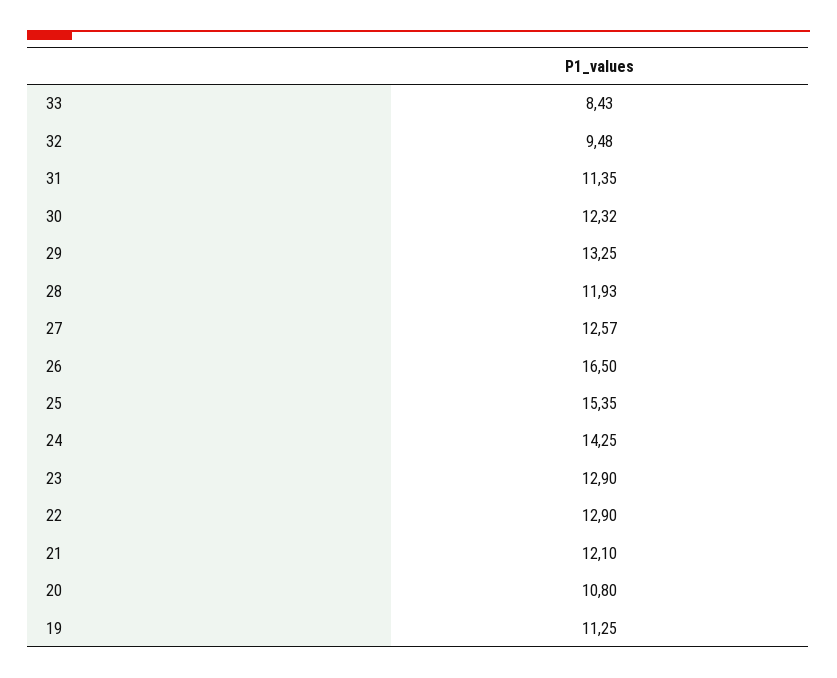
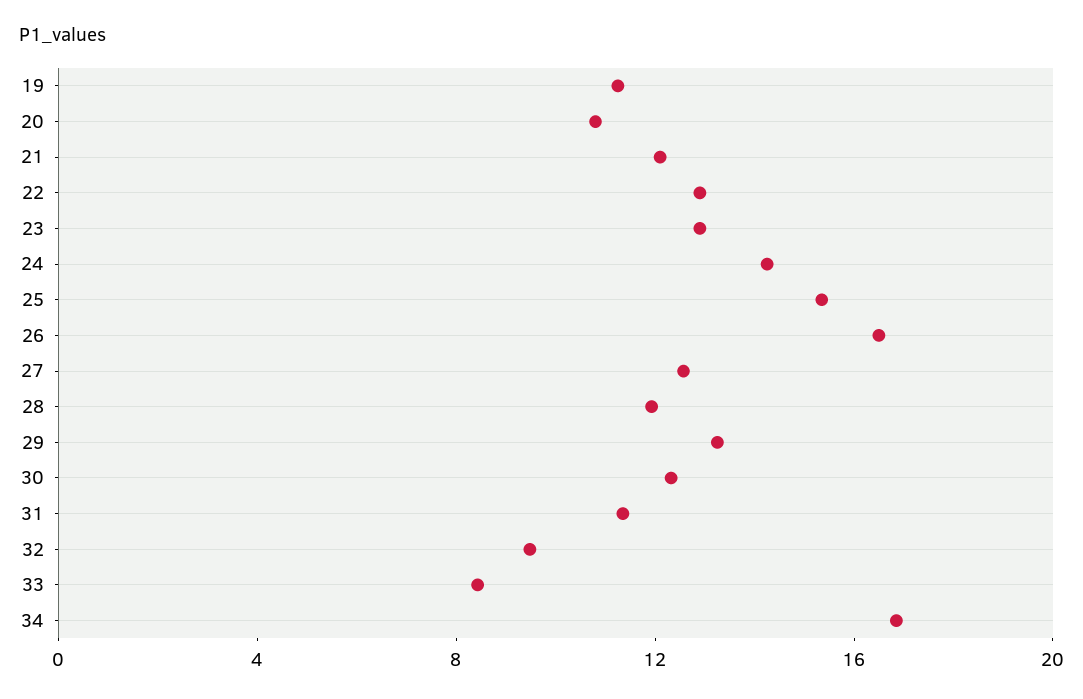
34: none -> 17

